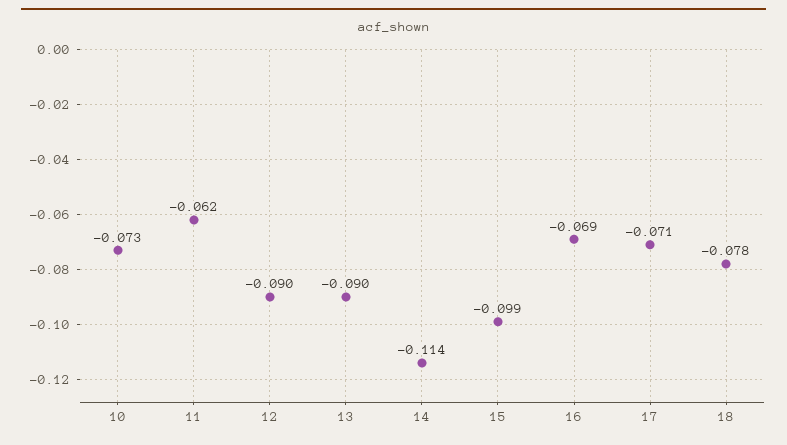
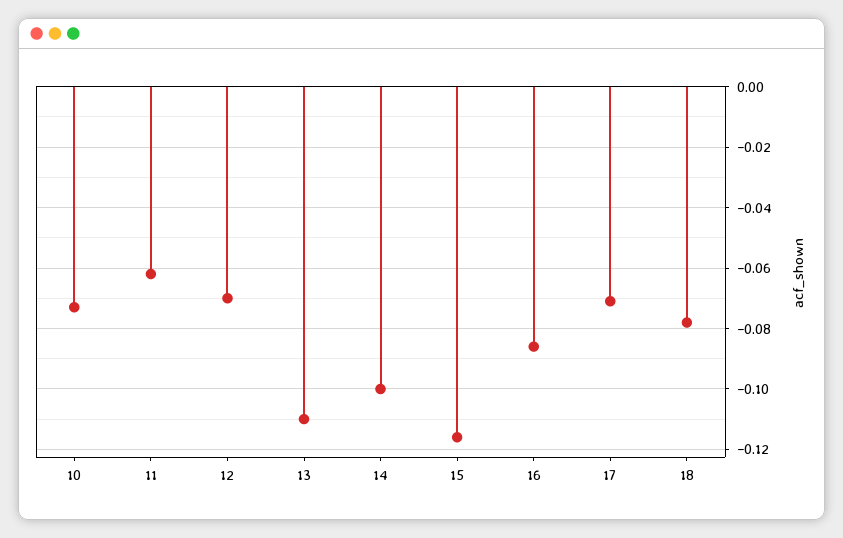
12: -0.09 -> -0.07
13: -0.09 -> -0.11
14: -0.114 -> -0.1
15: -0.099 -> -0.115
16: -0.069 -> -0.085

